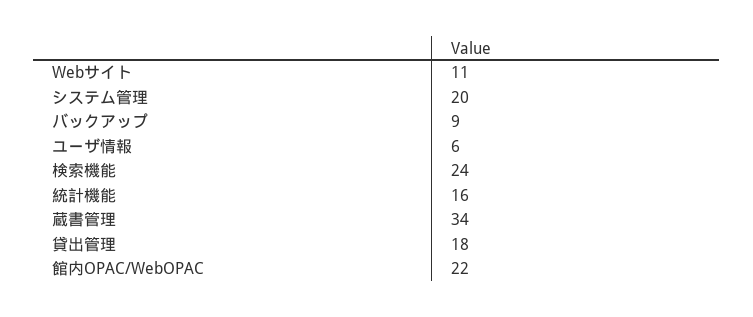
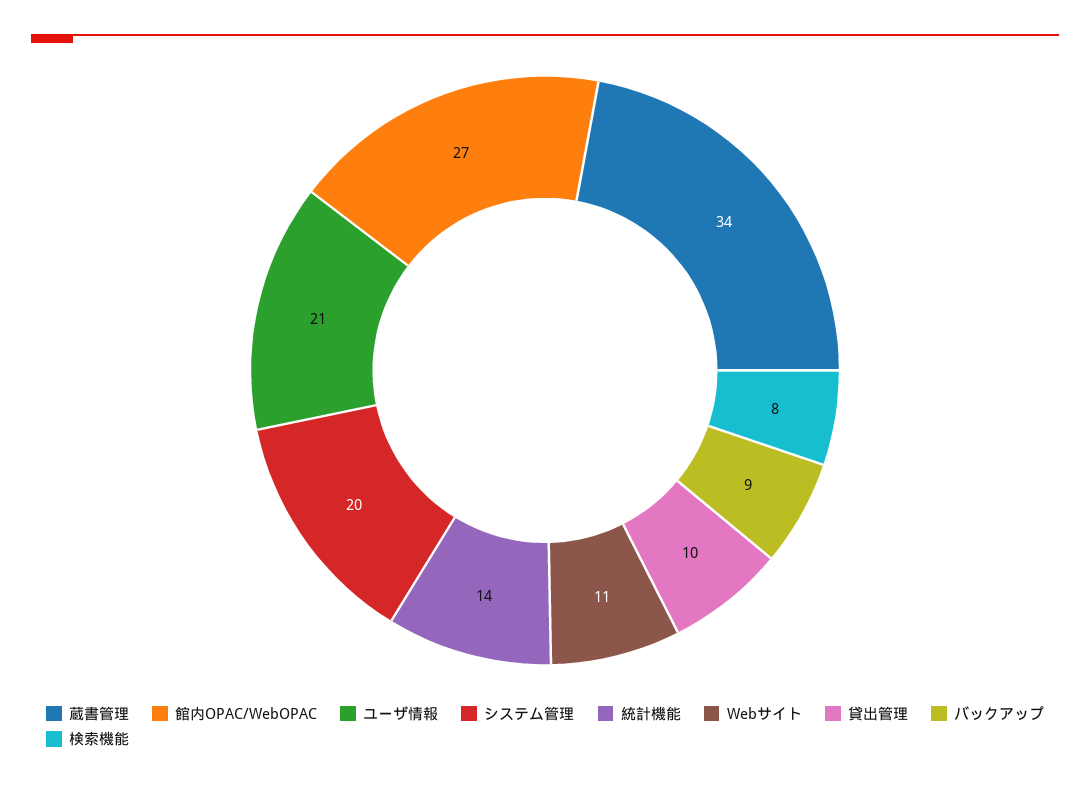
ユーザ情報: 6 -> 21
検索機能: 24 -> 8
統計機能: 16 -> 14
貸出管理: 18 -> 10
館内OPAC/WebOPAC: 22 -> 27

